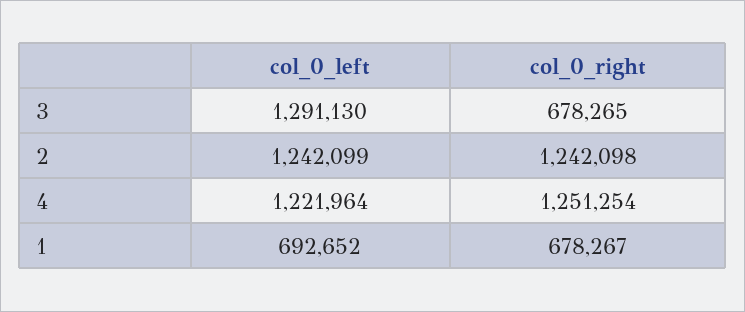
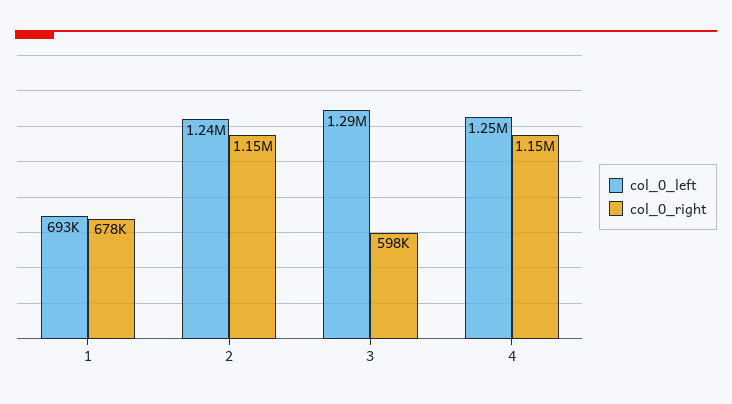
col_0_right, 3: 678265 -> 598000
col_0_right, 2: 1242098 -> 1150000
col_0_left, 4: 1221964 -> 1250000
col_0_right, 4: 1251254 -> 1150000

